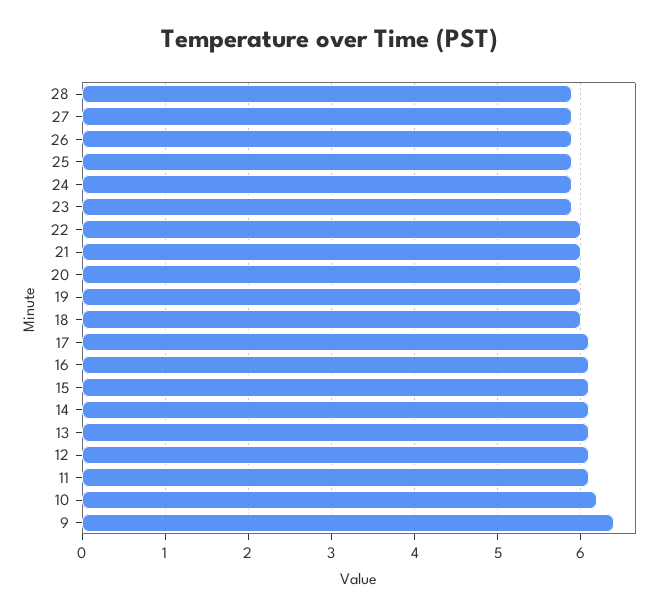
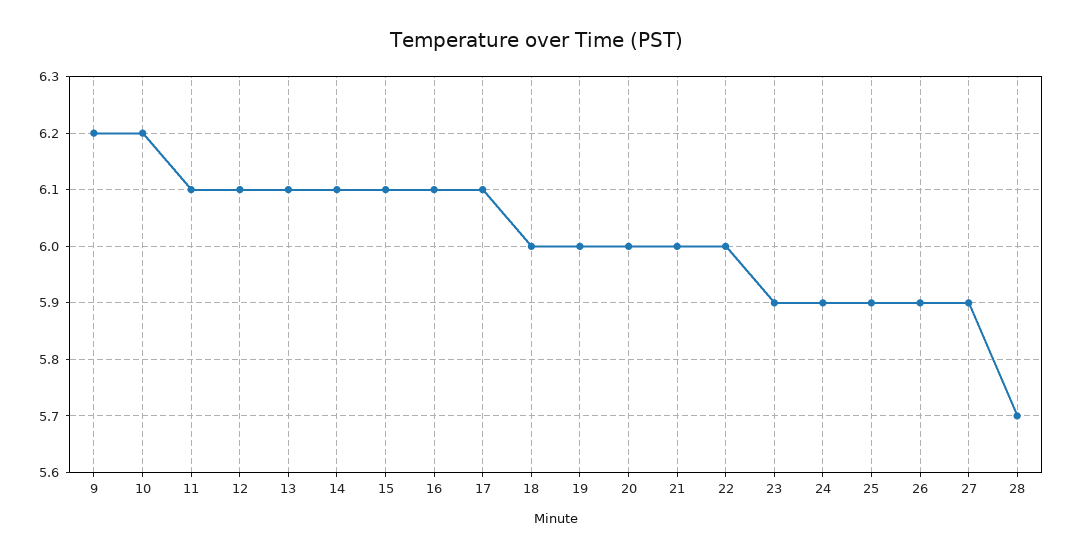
28: 5.9 -> 5.7
9: 6.4 -> 6.2

